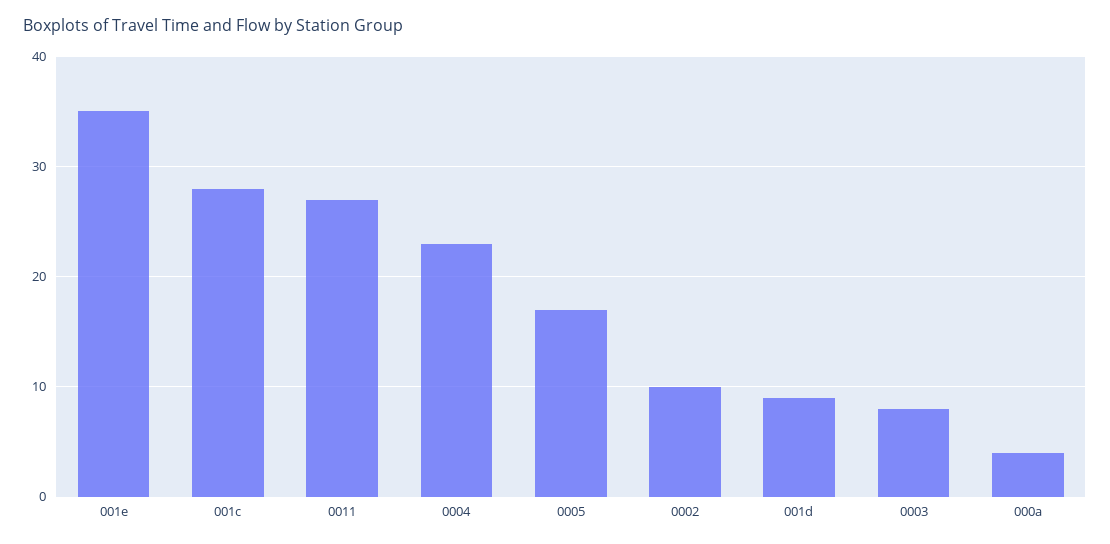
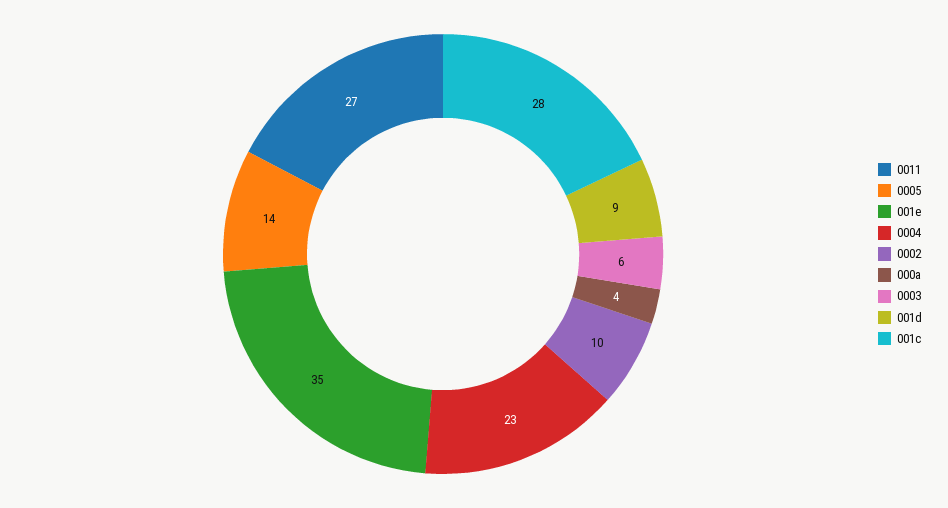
0005: 17 -> 14
0003: 8 -> 6

